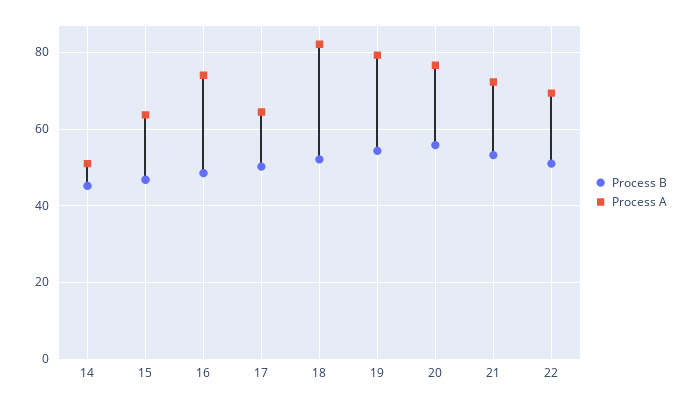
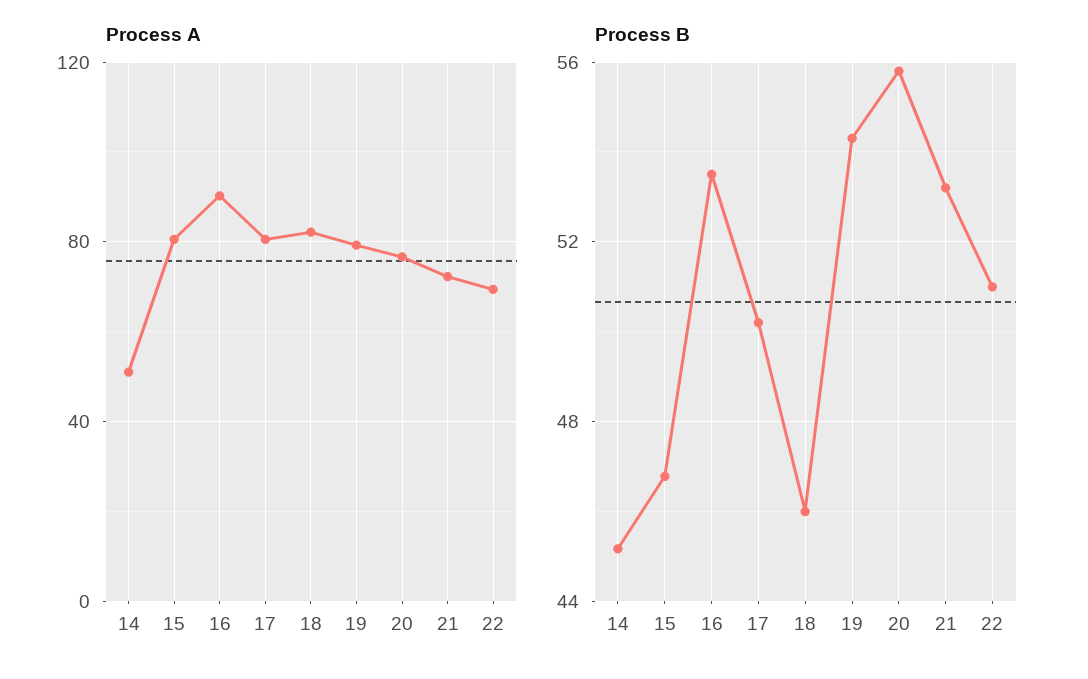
Process A, 15: 64 -> 80
Process B, 16: 48 -> 53.5
Process A, 16: 74 -> 90
Process A, 17: 64 -> 80
Process B, 18: 52 -> 46

